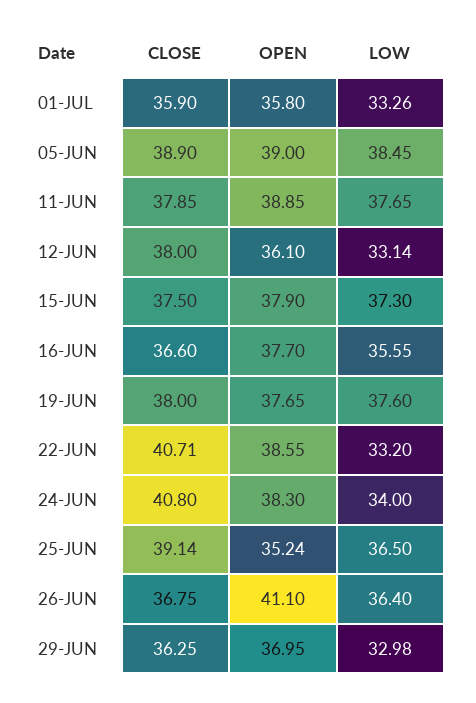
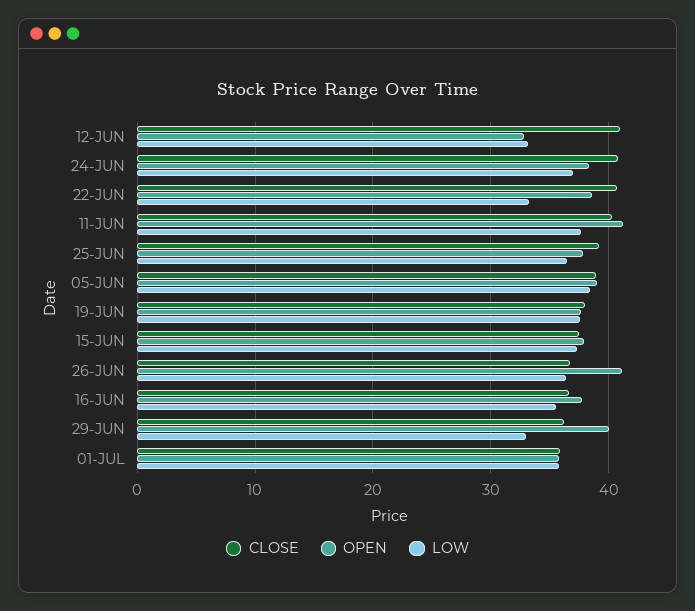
LOW, 01-JUL: 33.26 -> 36
CLOSE, 11-JUN: 37.85 -> 40
OPEN, 11-JUN: 38.85 -> 41
CLOSE, 12-JUN: 38 -> 41
OPEN, 12-JUN: 36.1 -> 33
LOW, 24-JUN: 34 -> 37
OPEN, 25-JUN: 35.24 -> 38
OPEN, 29-JUN: 36.95 -> 40

